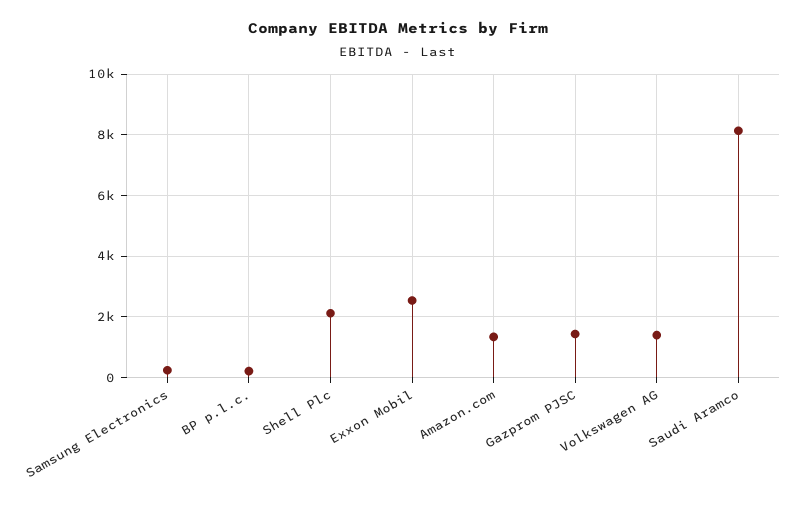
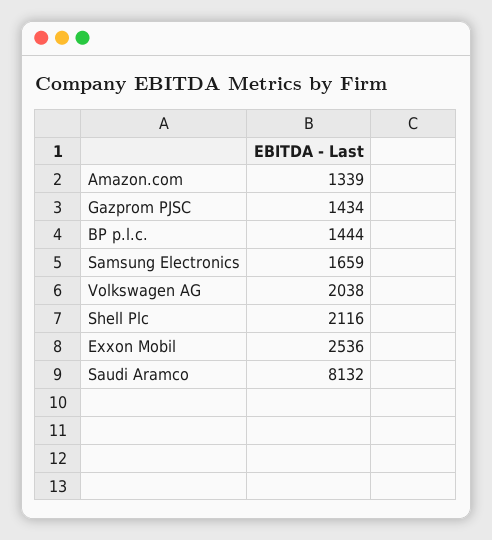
Samsung Electronics: 200 -> 1659
BP p.l.c.: 200 -> 1444
Volkswagen AG: 1400 -> 2038

